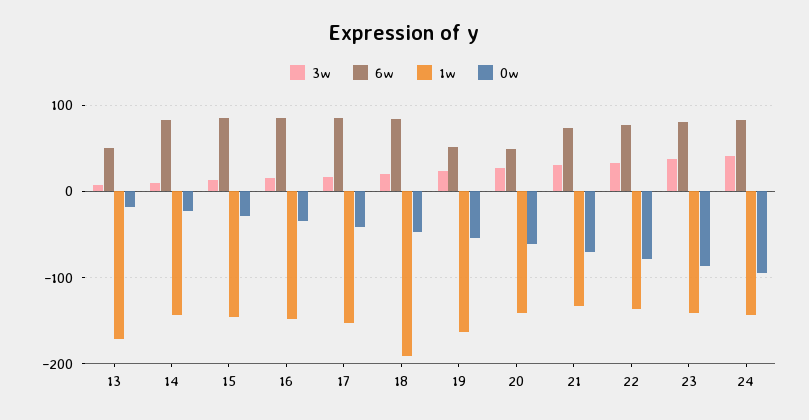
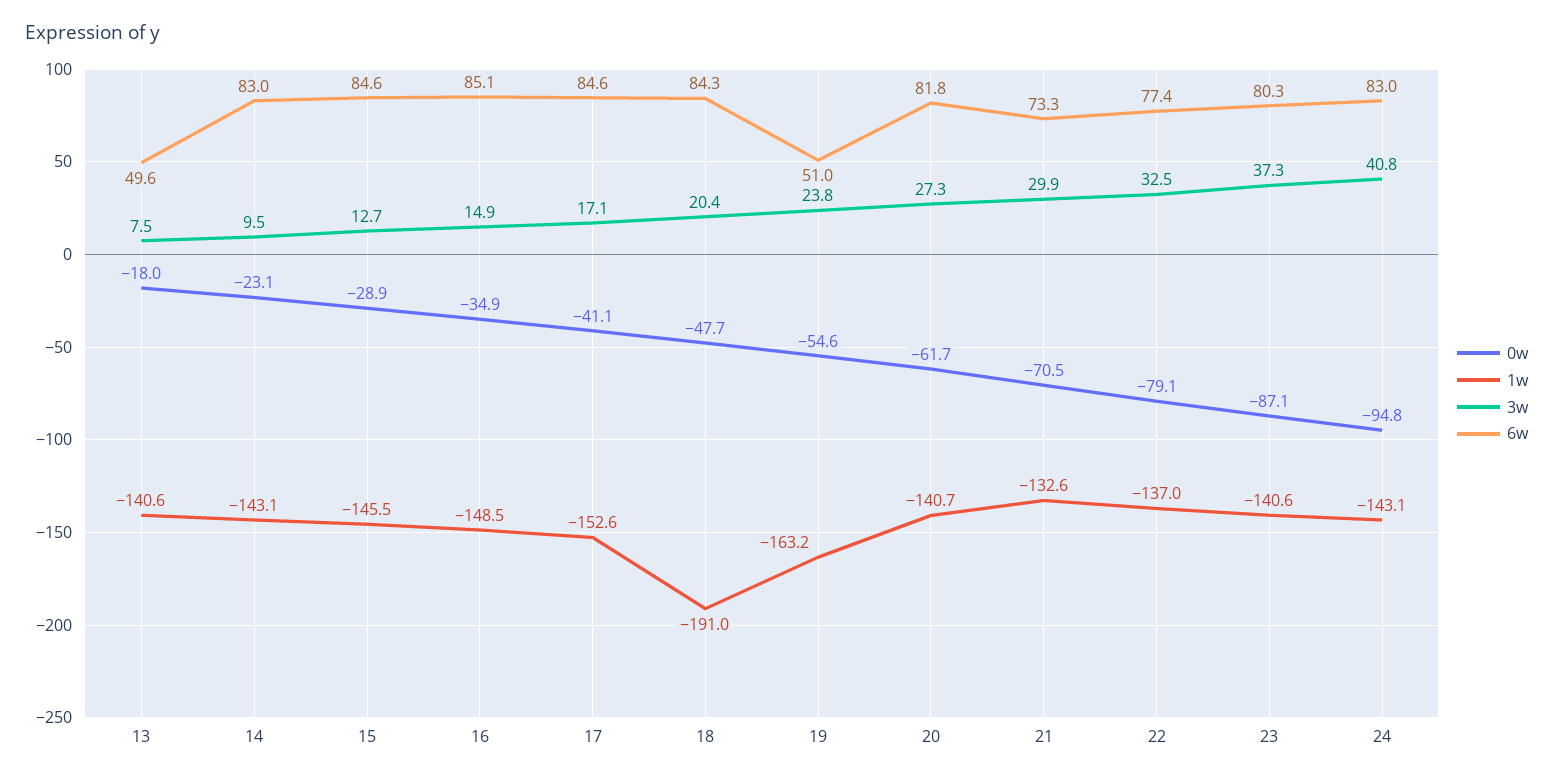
1w, 13: -170 -> -140.6
6w, 20: 50 -> 81.8

